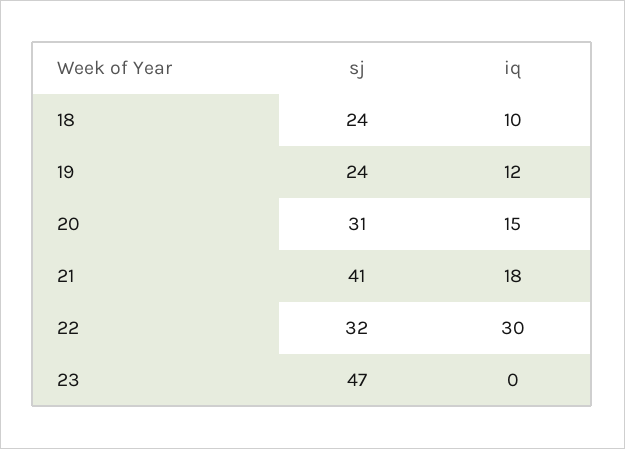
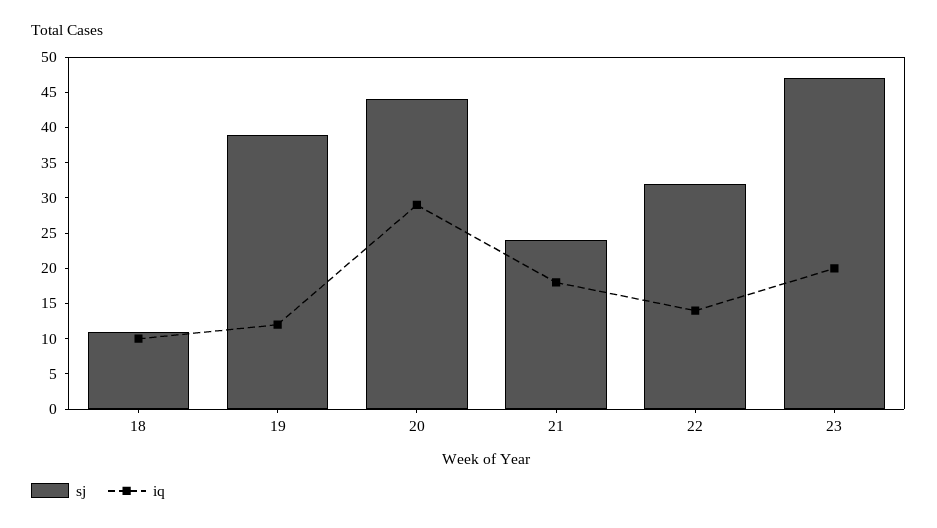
sj, 18: 24 -> 10
sj, 19: 24 -> 40
sj, 20: 31 -> 45
iq, 20: 15 -> 30
sj, 21: 41 -> 25
iq, 22: 30 -> 15
iq, 23: 0 -> 20

